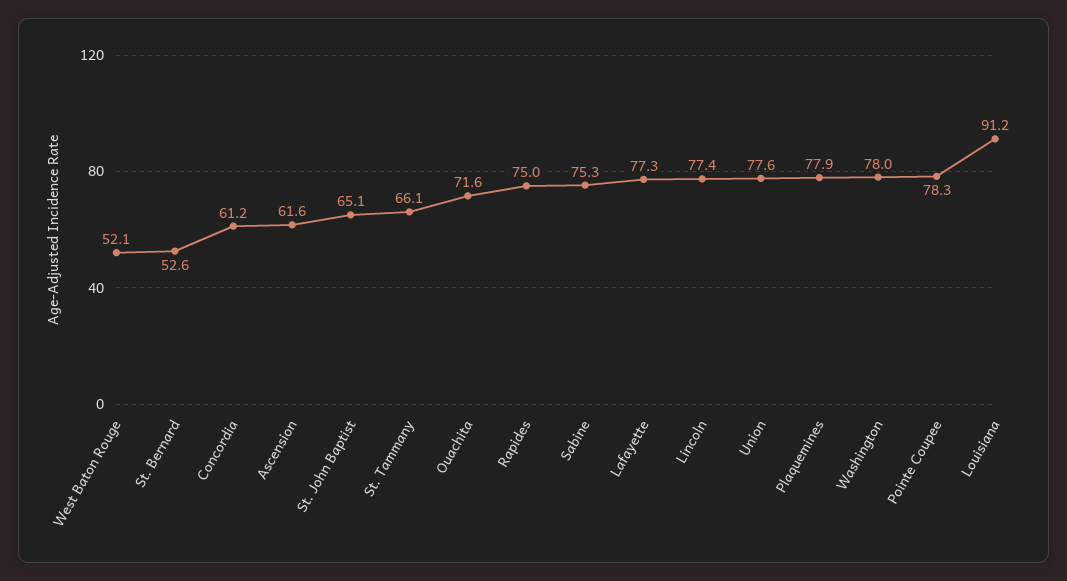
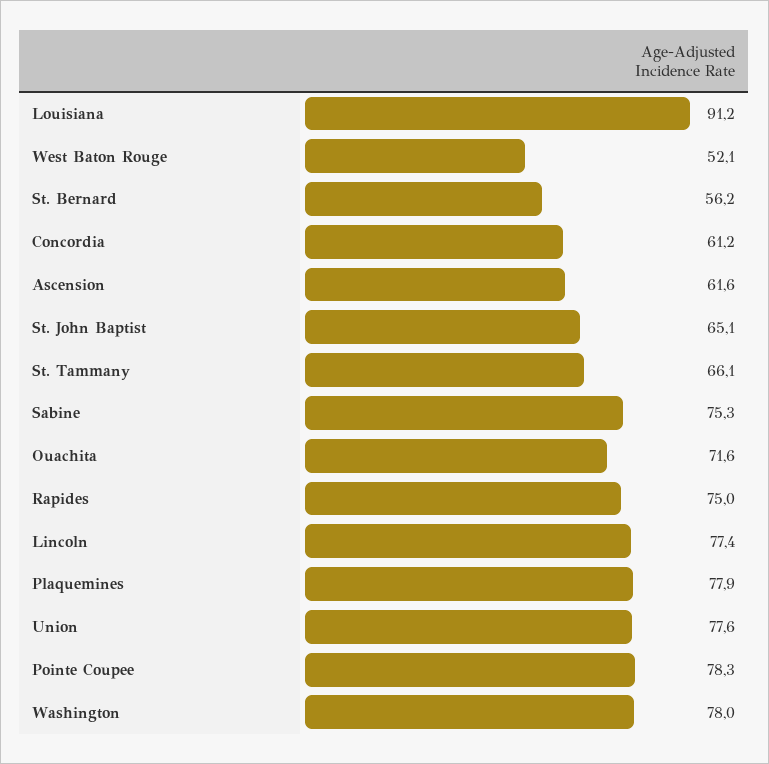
St. Bernard: 52.6 -> 56.2
Lafayette: 77.3 -> none

